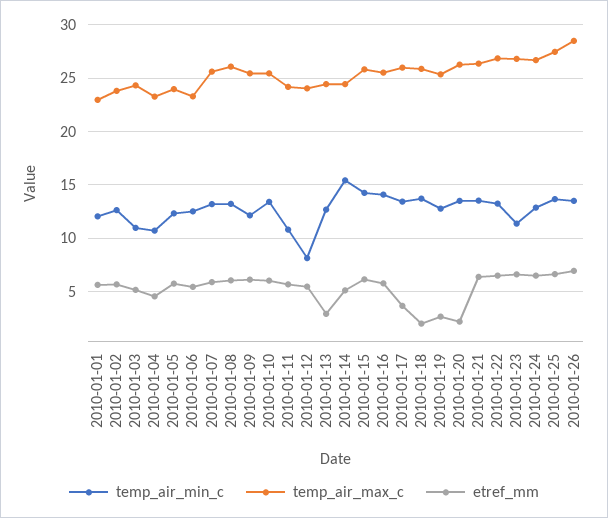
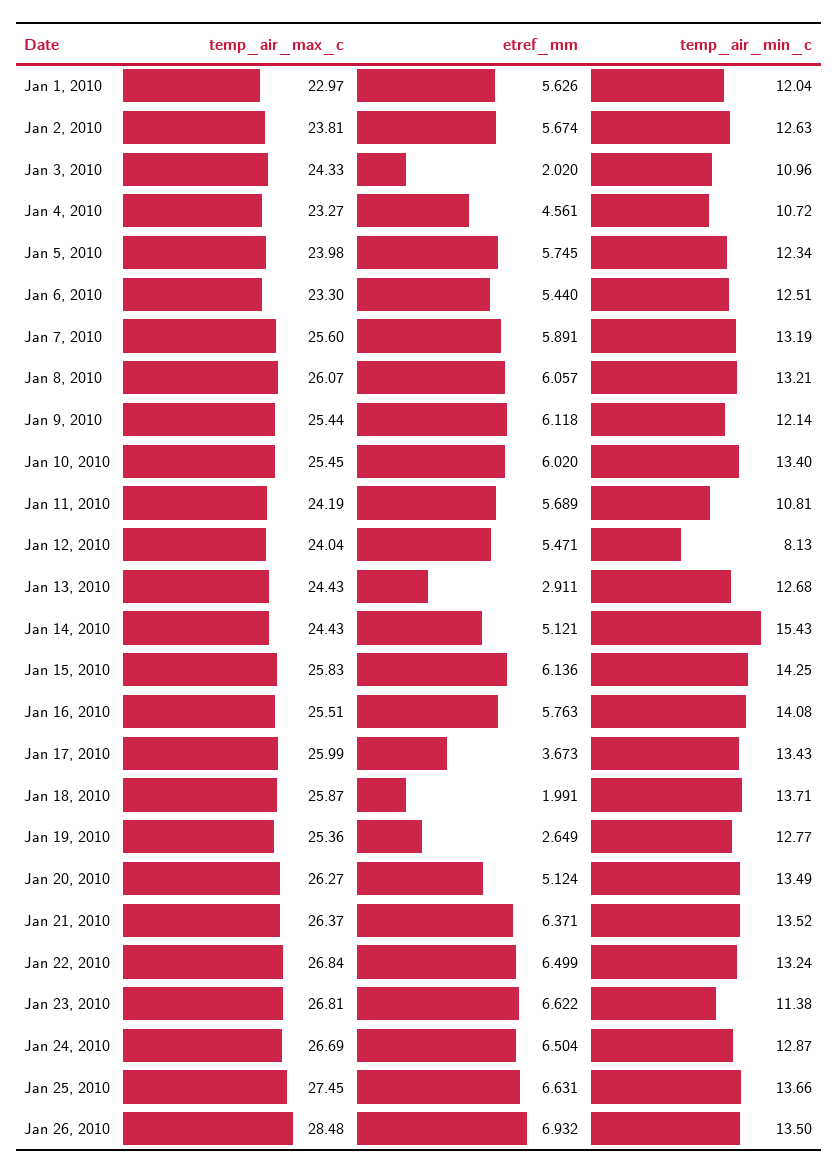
etref_mm, 2010-01-03: 5 -> 2.02
etref_mm, 2010-01-20: 2 -> 5.124

